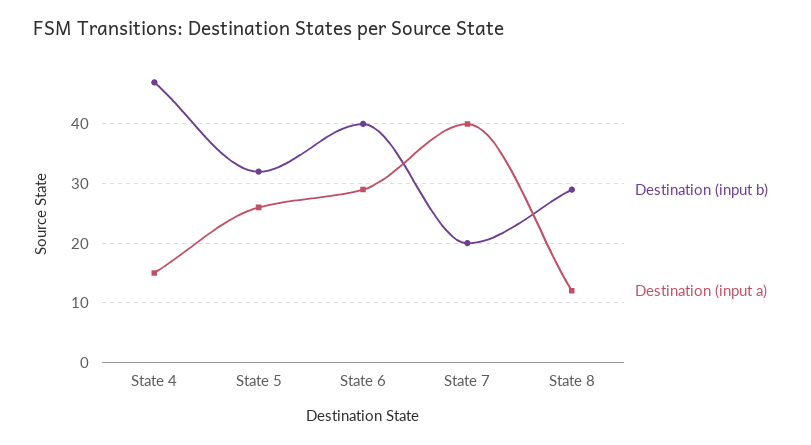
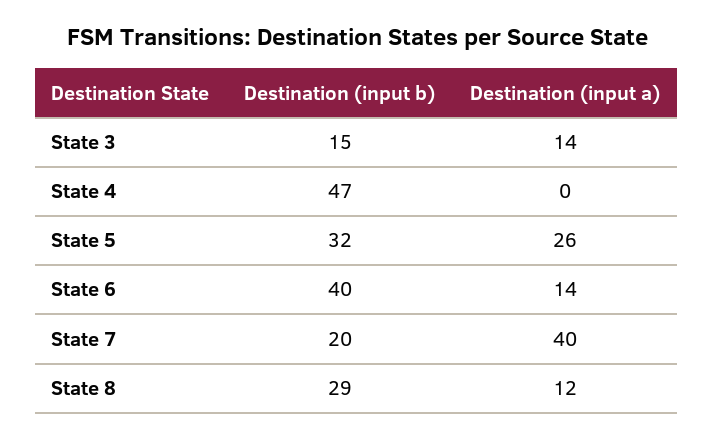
Destination (input a), State 4: 15 -> 0
Destination (input a), State 6: 30 -> 14
Destination (input b), State 3: none -> 15
Destination (input a), State 3: none -> 14

